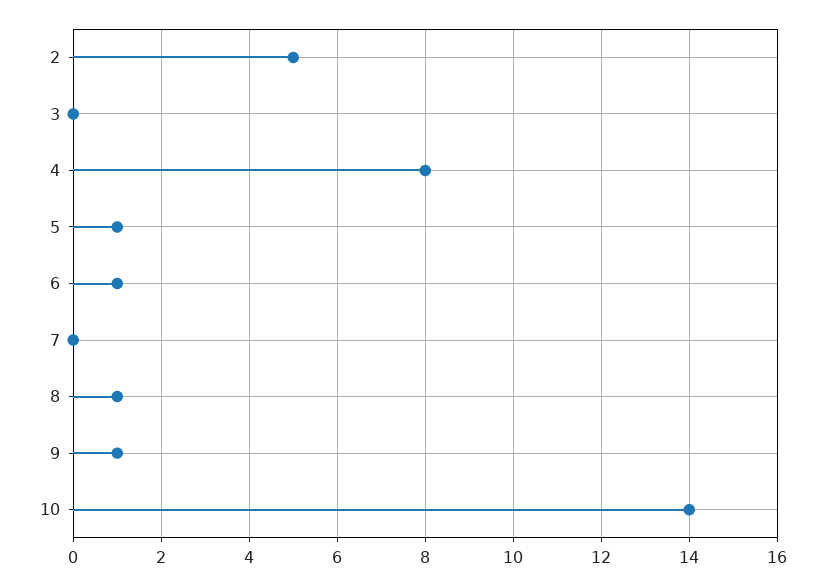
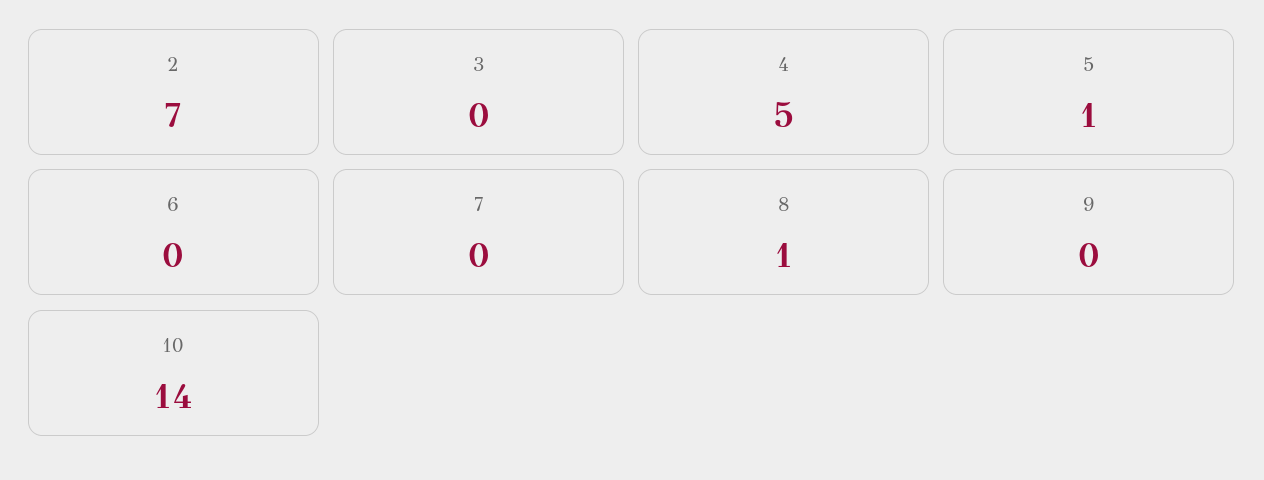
2: 5 -> 7
4: 8 -> 5
6: 1 -> 0
9: 1 -> 0

